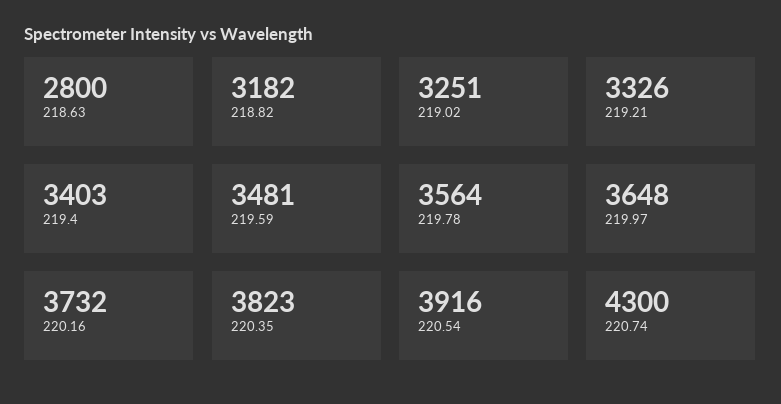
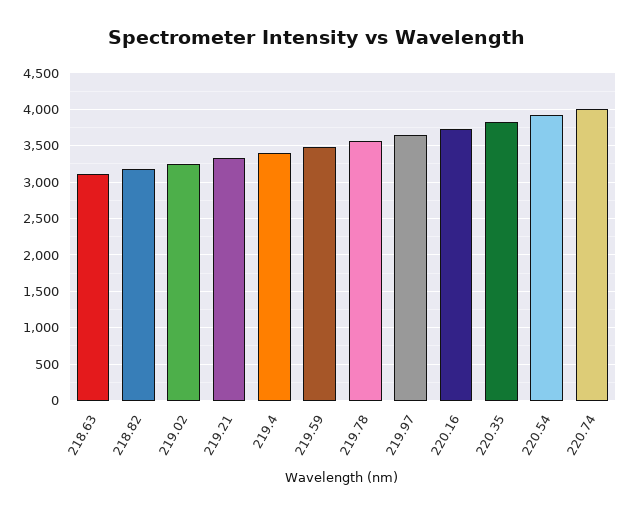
218.63: 2800 -> 3100
220.74: 4300 -> 4000

